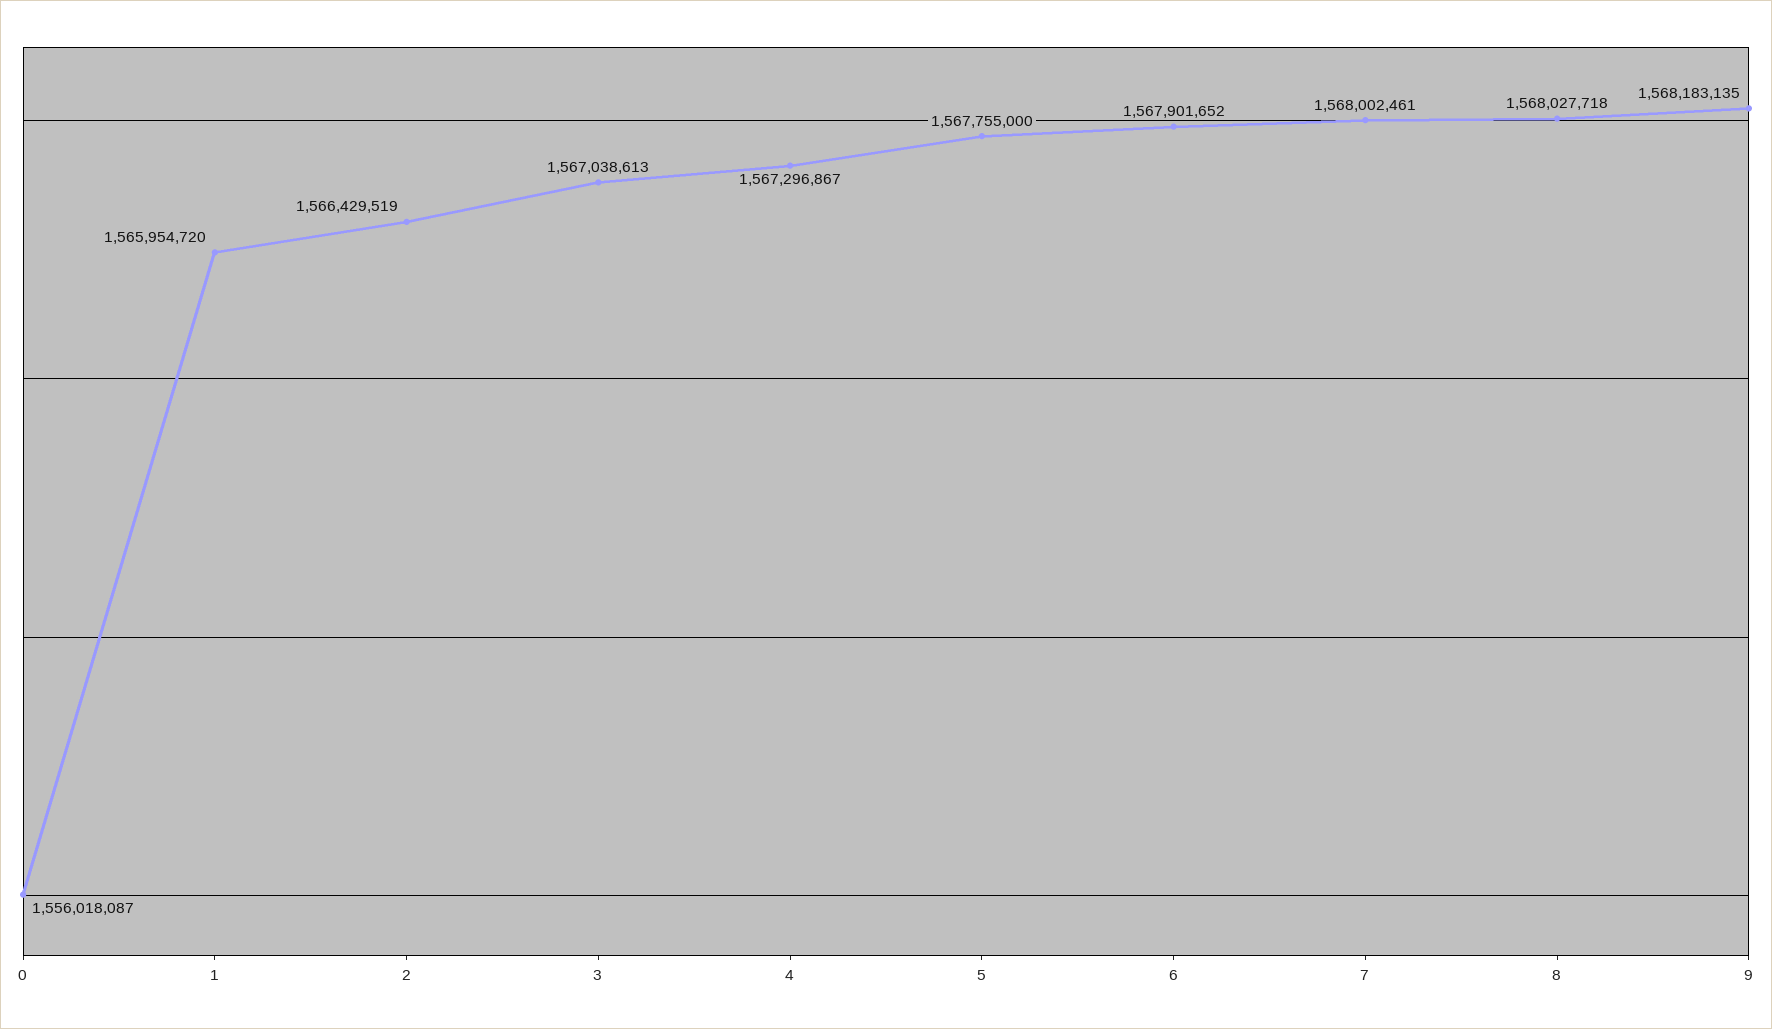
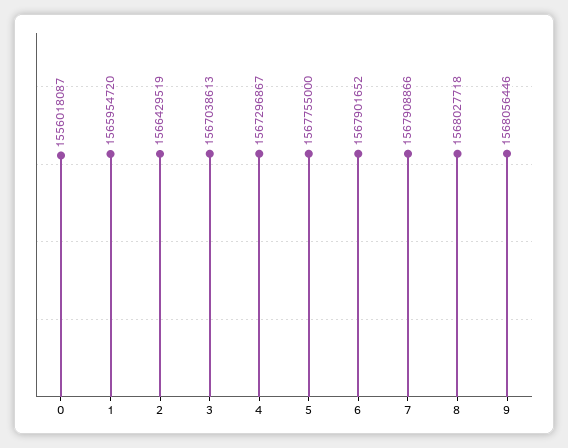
7: 1568002461 -> 1567908866
9: 1568183135 -> 1568056446

